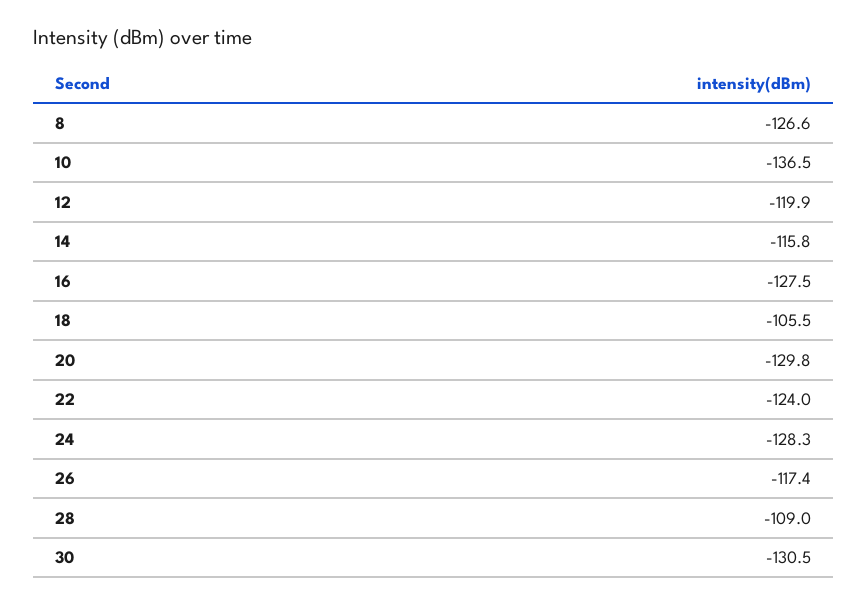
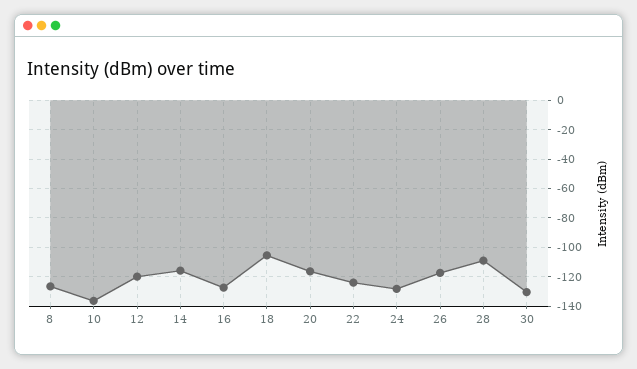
20: -129.8 -> -115

